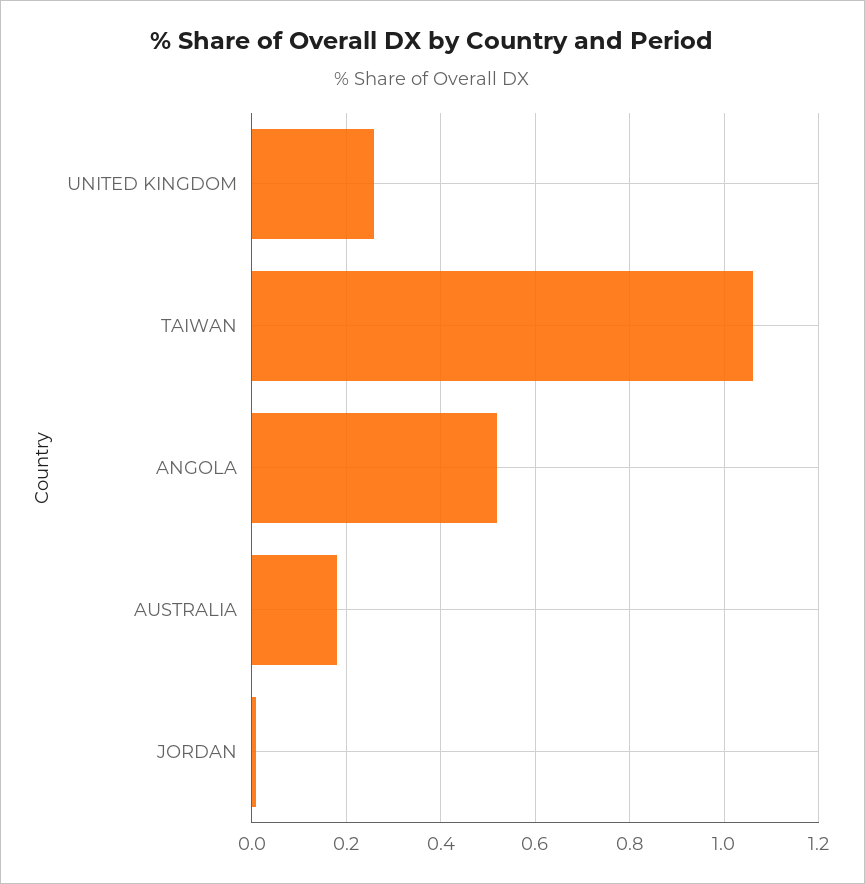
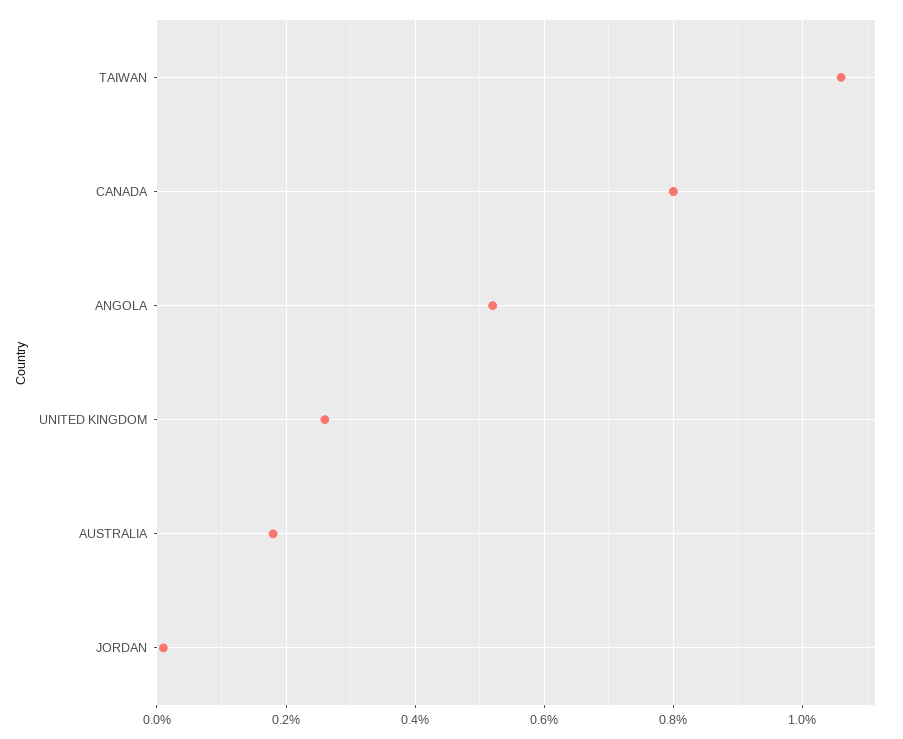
CANADA: none -> 0.8

